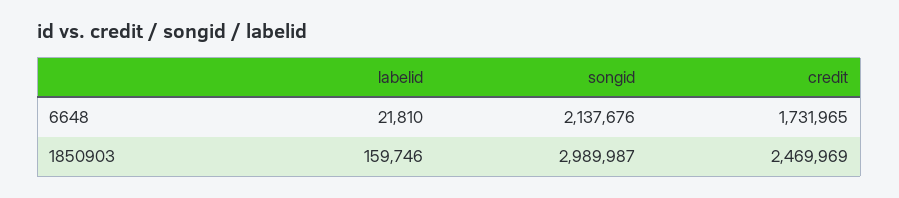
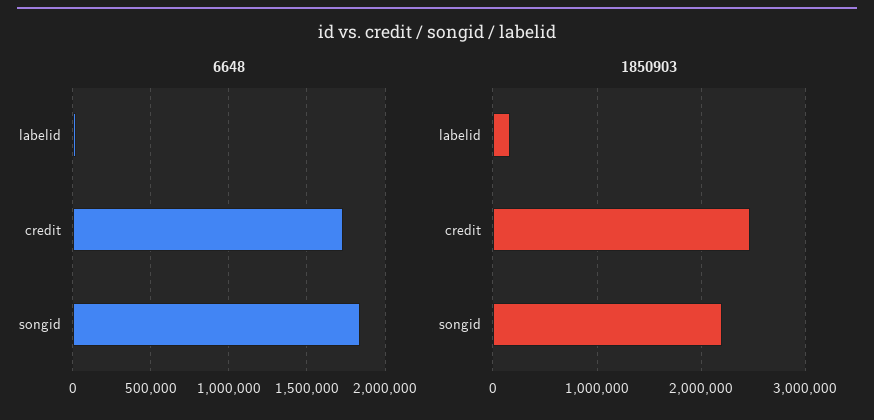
6648, songid: 2137676 -> 1850000
1850903, songid: 2989987 -> 2200000

